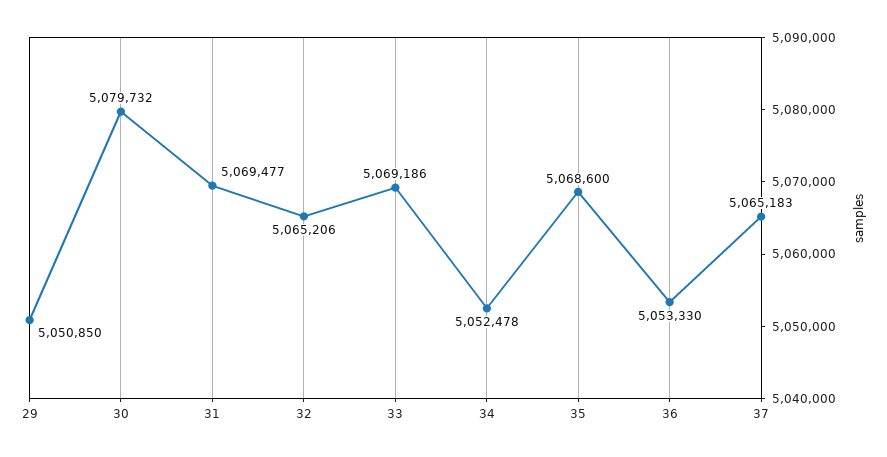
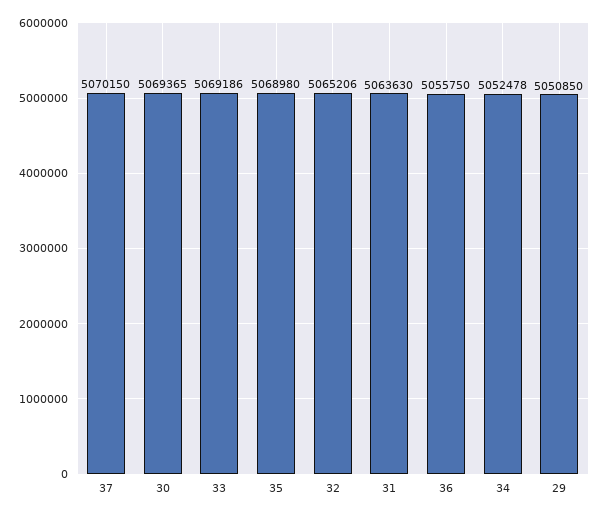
30: 5079732 -> 5069365
31: 5069477 -> 5063630
35: 5068600 -> 5068980
36: 5053330 -> 5055750
37: 5065183 -> 5070150

